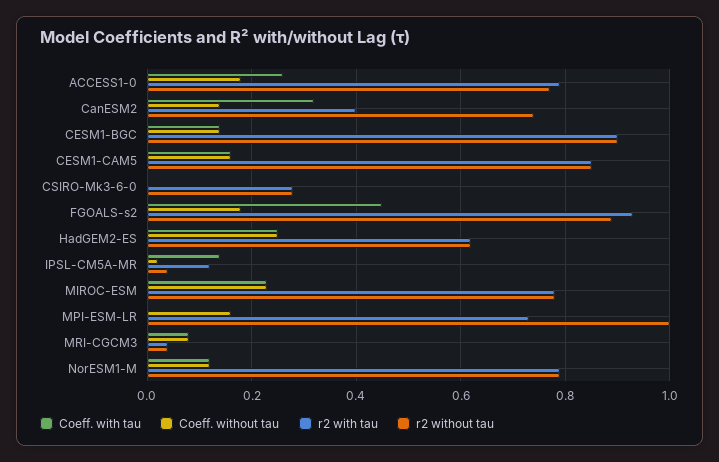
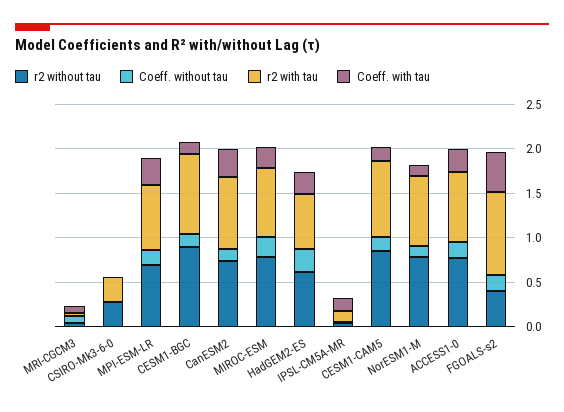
r2 with tau, CanESM2: 0.4 -> 0.8
r2 without tau, FGOALS-s2: 0.9 -> 0.4
Coeff. with tau, MPI-ESM-LR: 0 -> 0.3
r2 without tau, MPI-ESM-LR: 1 -> 0.7

